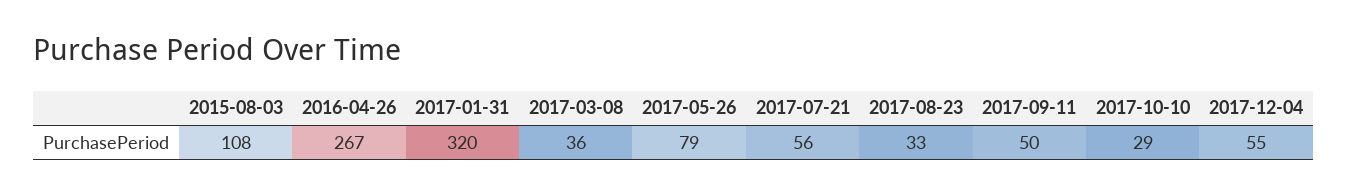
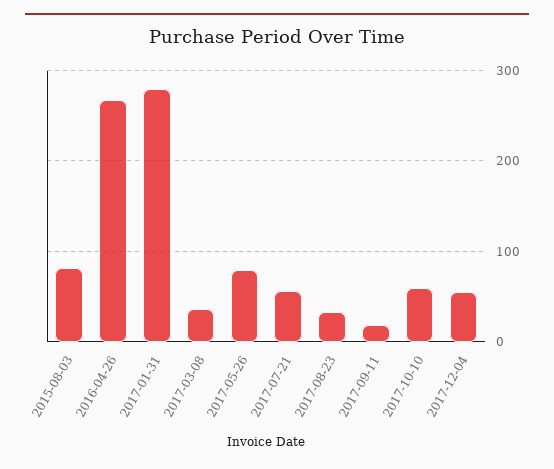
2015-08-03: 108 -> 80
2017-01-31: 320 -> 280
2017-09-11: 50 -> 20
2017-10-10: 29 -> 60

